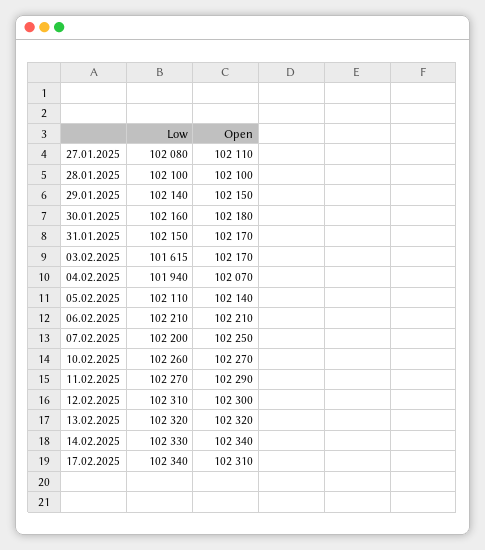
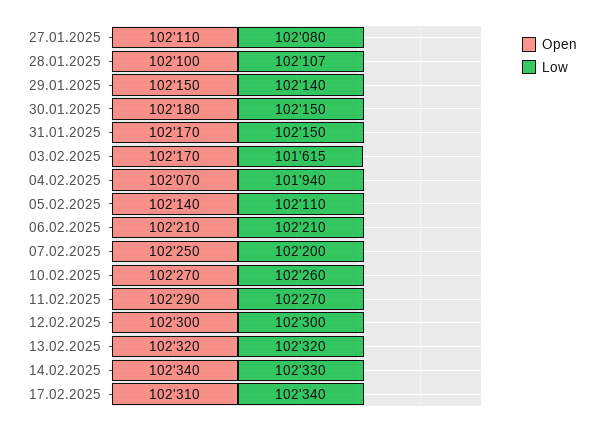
Low, 28.01.2025: 102100 -> 102107
Low, 30.01.2025: 102160 -> 102150
Low, 12.02.2025: 102310 -> 102300

